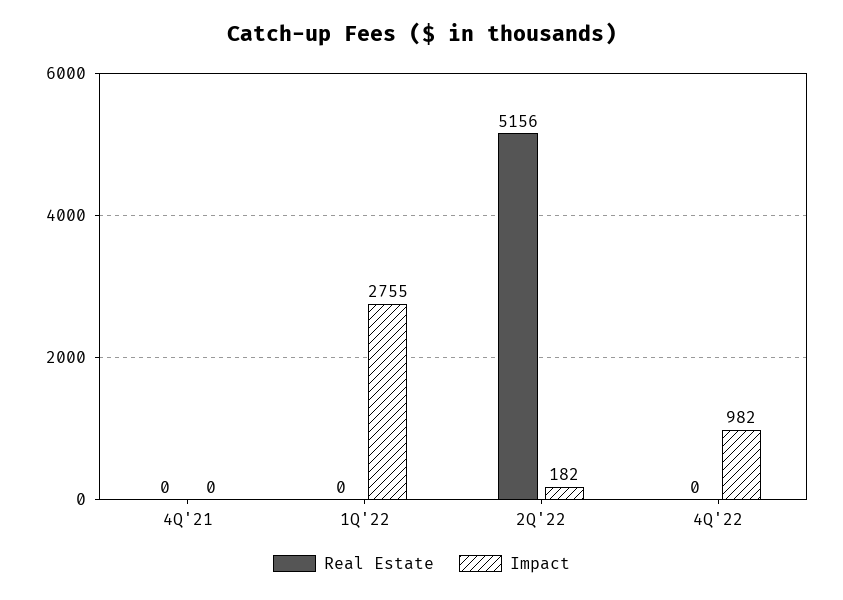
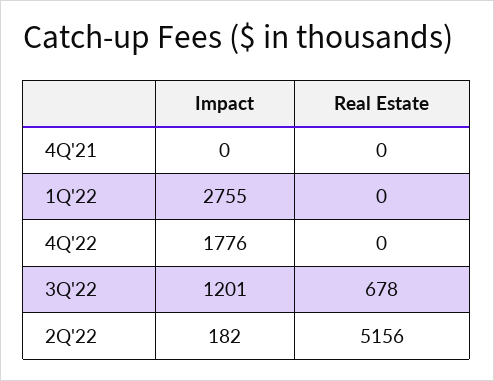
Impact, 4Q'22: 982 -> 1776
Impact, 3Q'22: none -> 1201
Real Estate, 3Q'22: none -> 678

